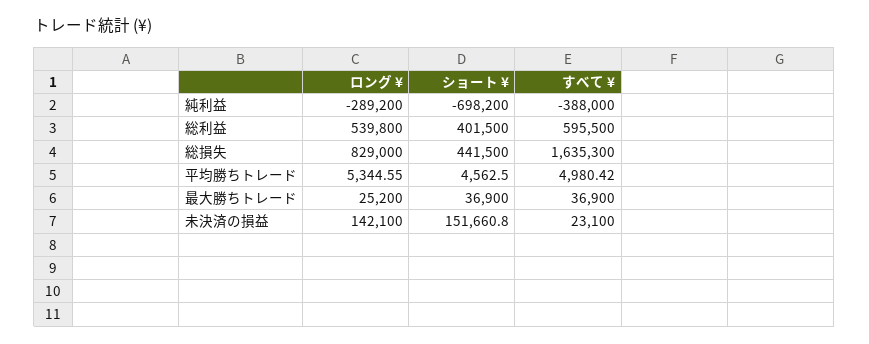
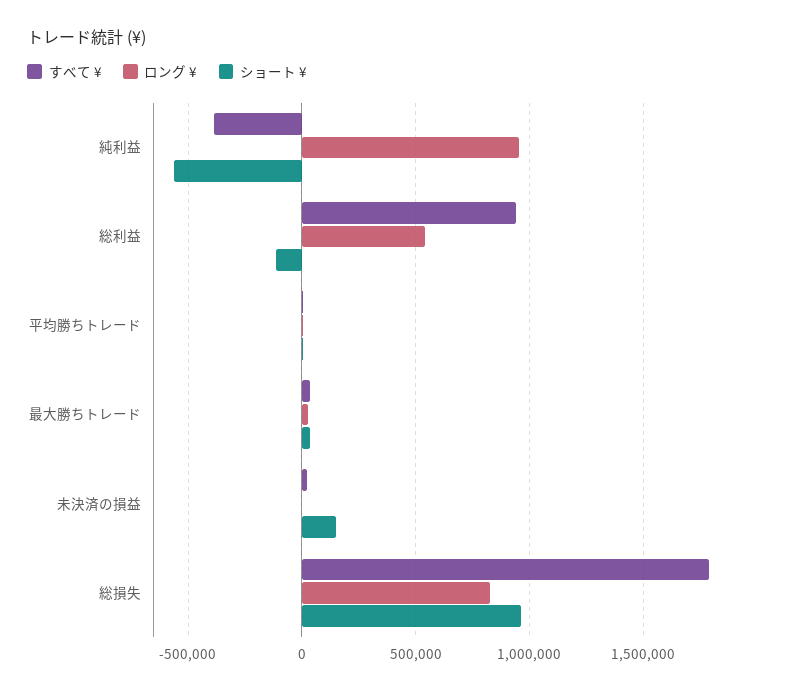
ロング ¥, 純利益: -289200 -> 950000
ショート ¥, 純利益: -698200 -> -550000
ショート ¥, 総利益: 401500 -> -100000
すべて ¥, 総利益: 595500 -> 950000
ショート ¥, 総損失: 441500 -> 950000
すべて ¥, 総損失: 1635300 -> 1800000
ロング ¥, 未決済の損益: 142100 -> 0

